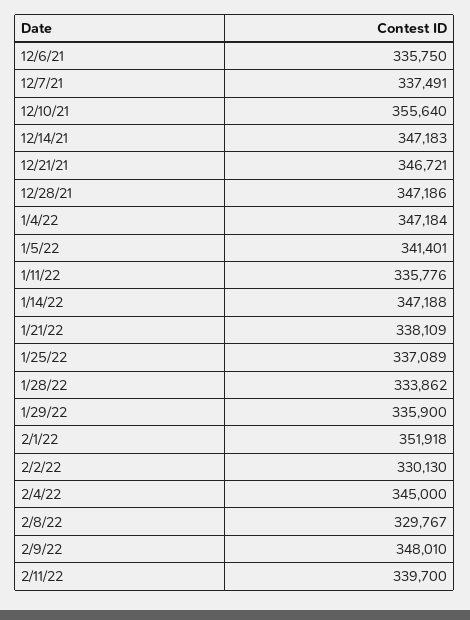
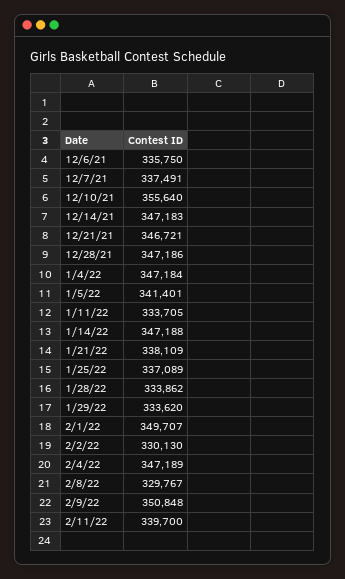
1/11/22: 335776 -> 333705
1/29/22: 335900 -> 333620
2/1/22: 351918 -> 349707
2/4/22: 345000 -> 347189
2/9/22: 348010 -> 350848

